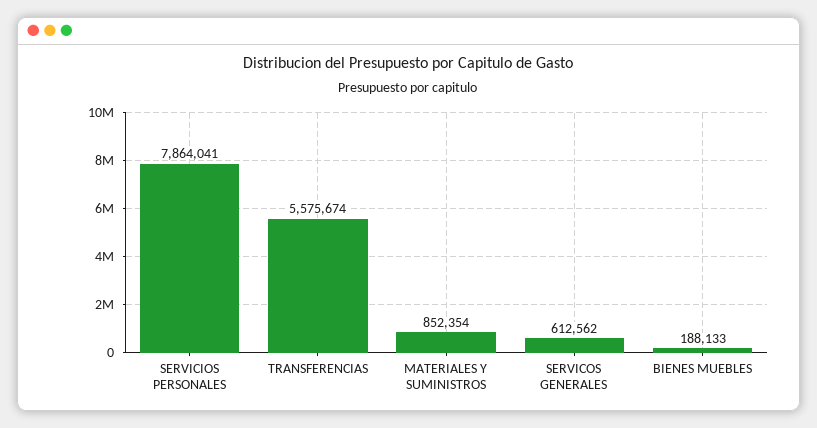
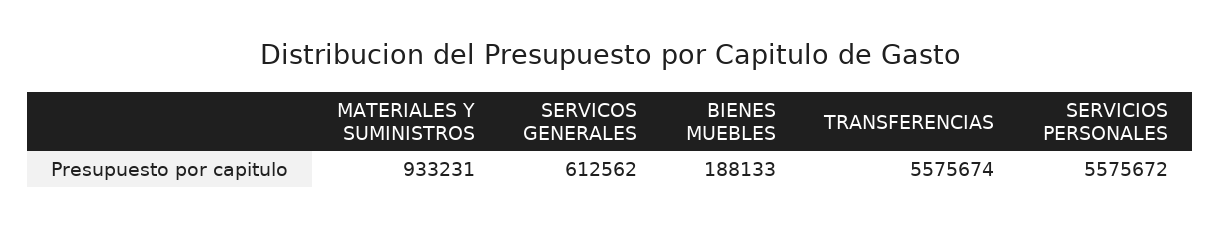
SERVICIOS PERSONALES: 7864041 -> 5575672
MATERIALES Y SUMINISTROS: 852354 -> 933231

